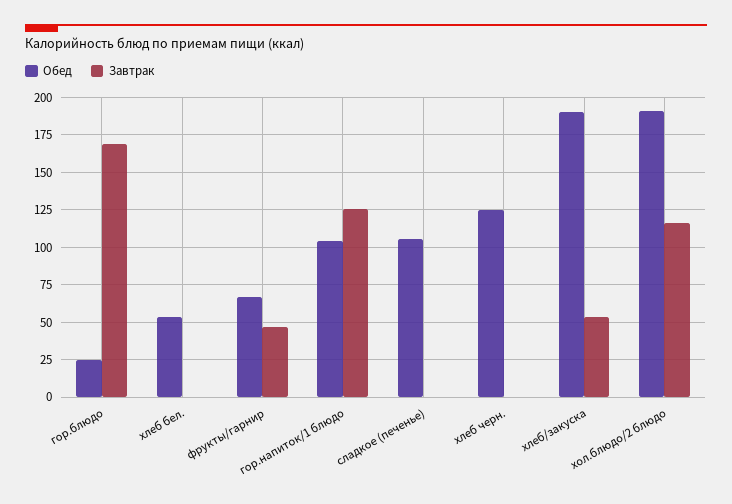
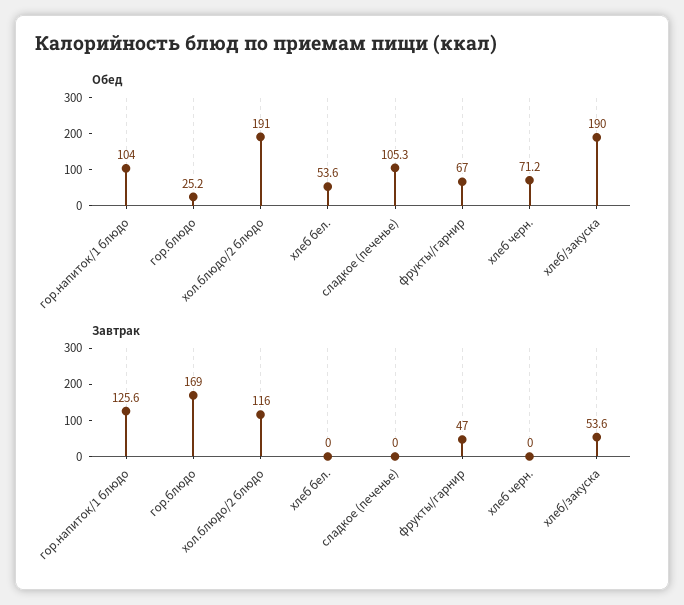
Обед, хлеб черн.: 125 -> 71.2

